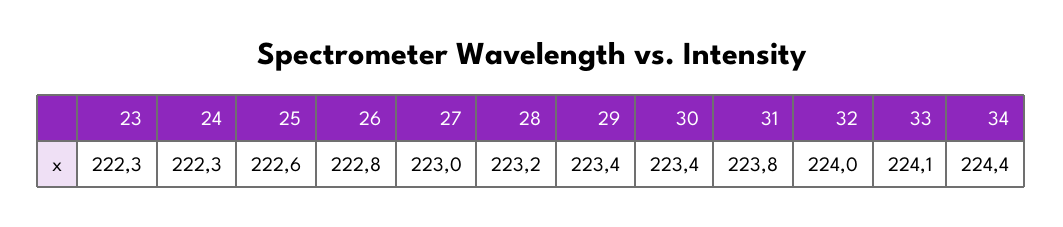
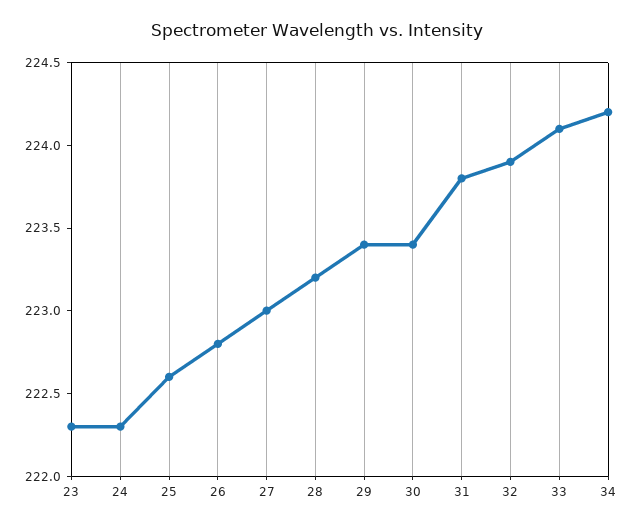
32: 224 -> 223.9
34: 224.4 -> 224.2

